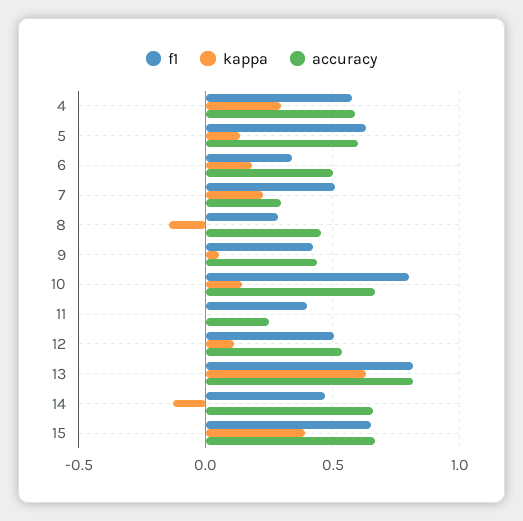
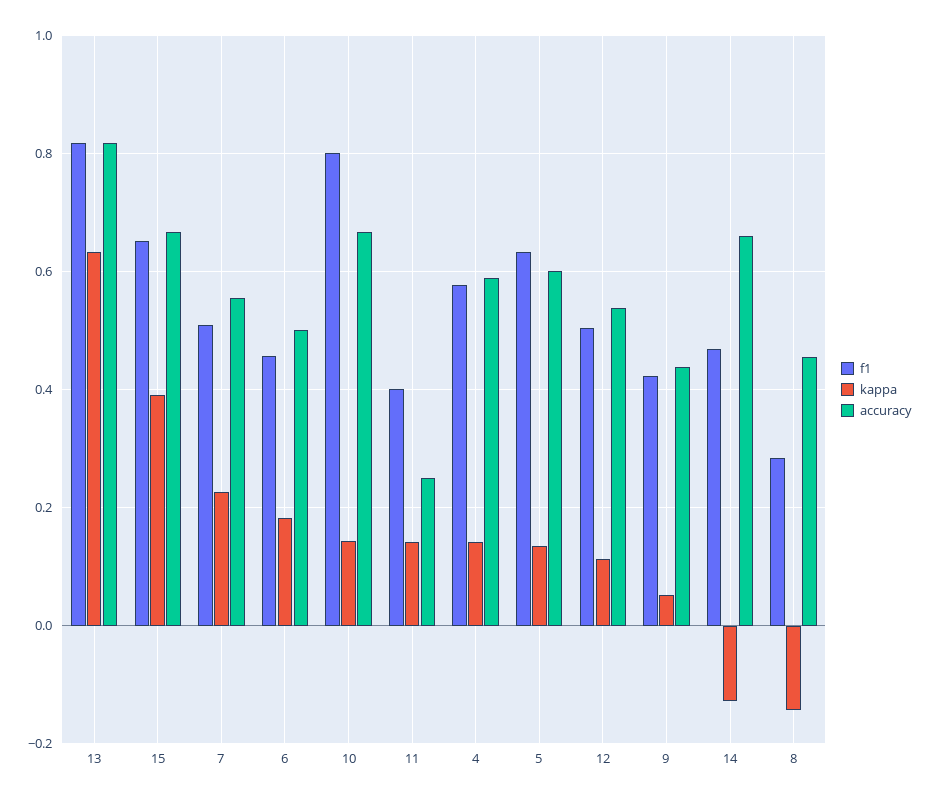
kappa, 4: 0.3 -> 0.14
f1, 6: 0.35 -> 0.46
accuracy, 7: 0.3 -> 0.56
kappa, 11: 0 -> 0.14

